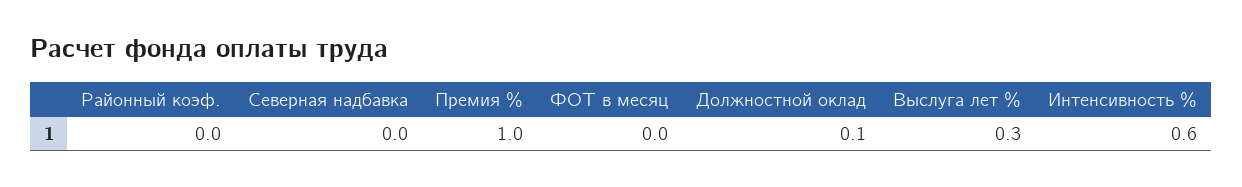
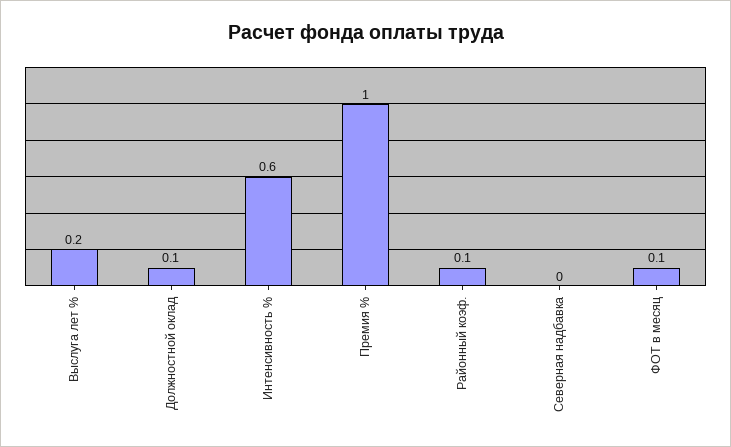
Районный коэф.: 0 -> 0.1
ФОТ в месяц: 0 -> 0.1
Выслуга лет %: 0.3 -> 0.2

